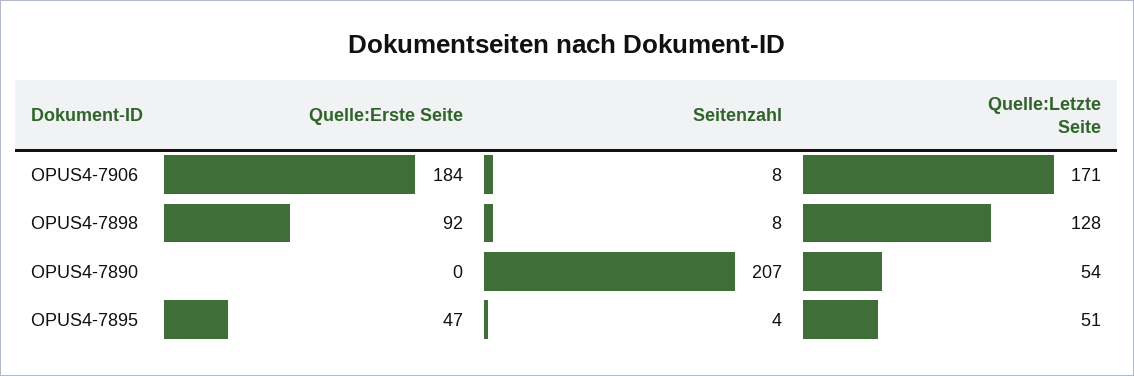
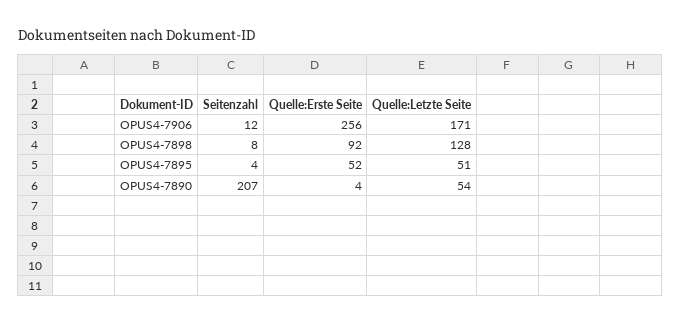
Quelle:Erste Seite, OPUS4-7906: 184 -> 256
Seitenzahl, OPUS4-7906: 8 -> 12
Quelle:Erste Seite, OPUS4-7890: 0 -> 4
Quelle:Erste Seite, OPUS4-7895: 47 -> 52

